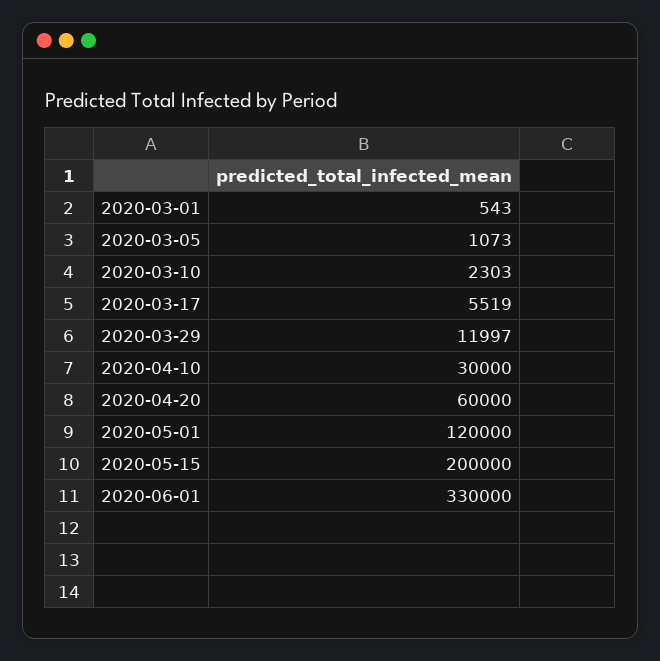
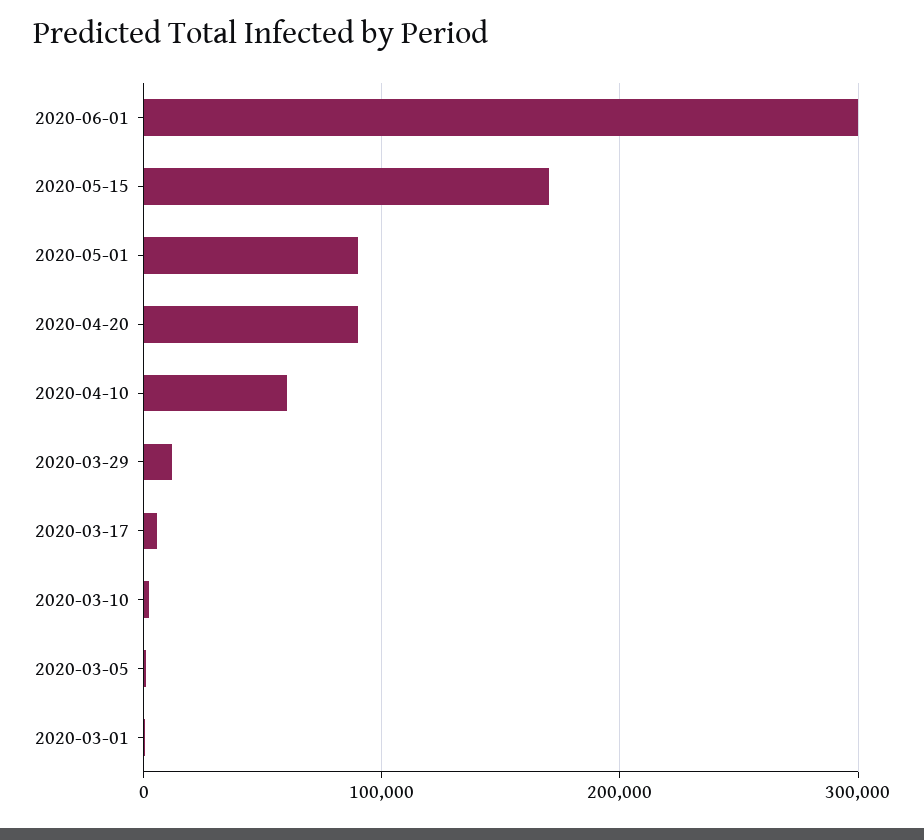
2020-04-10: 30000 -> 60000
2020-04-20: 60000 -> 90000
2020-05-01: 120000 -> 90000
2020-05-15: 200000 -> 170000
2020-06-01: 330000 -> 300000

